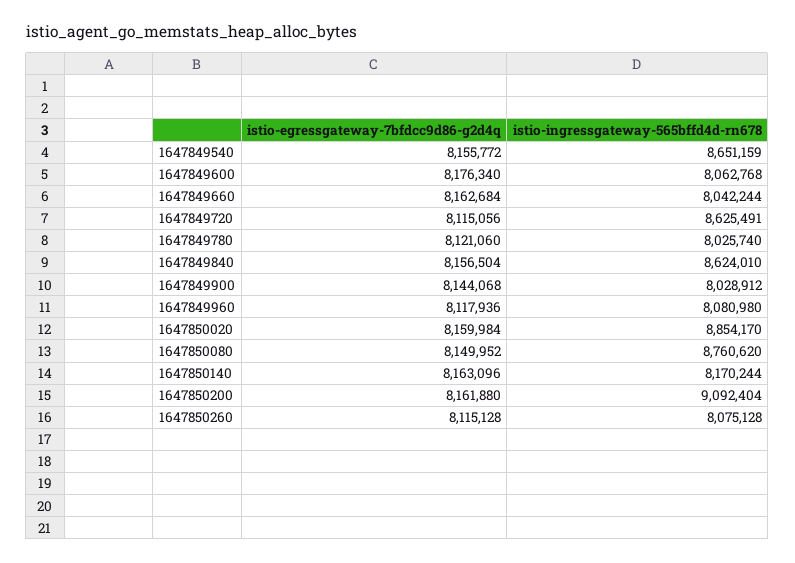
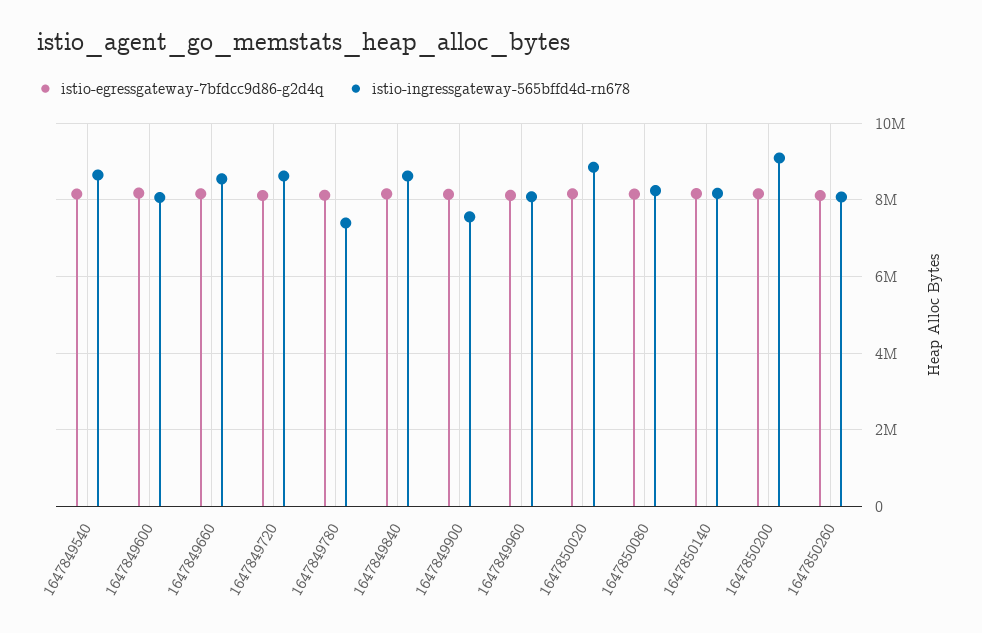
istio-ingressgateway-565bffd4d-rn678, 1647849660: 8042244 -> 8600000
istio-ingressgateway-565bffd4d-rn678, 1647849780: 8025740 -> 7400000
istio-ingressgateway-565bffd4d-rn678, 1647849900: 8028912 -> 7600000
istio-ingressgateway-565bffd4d-rn678, 1647850080: 8760620 -> 8200000

